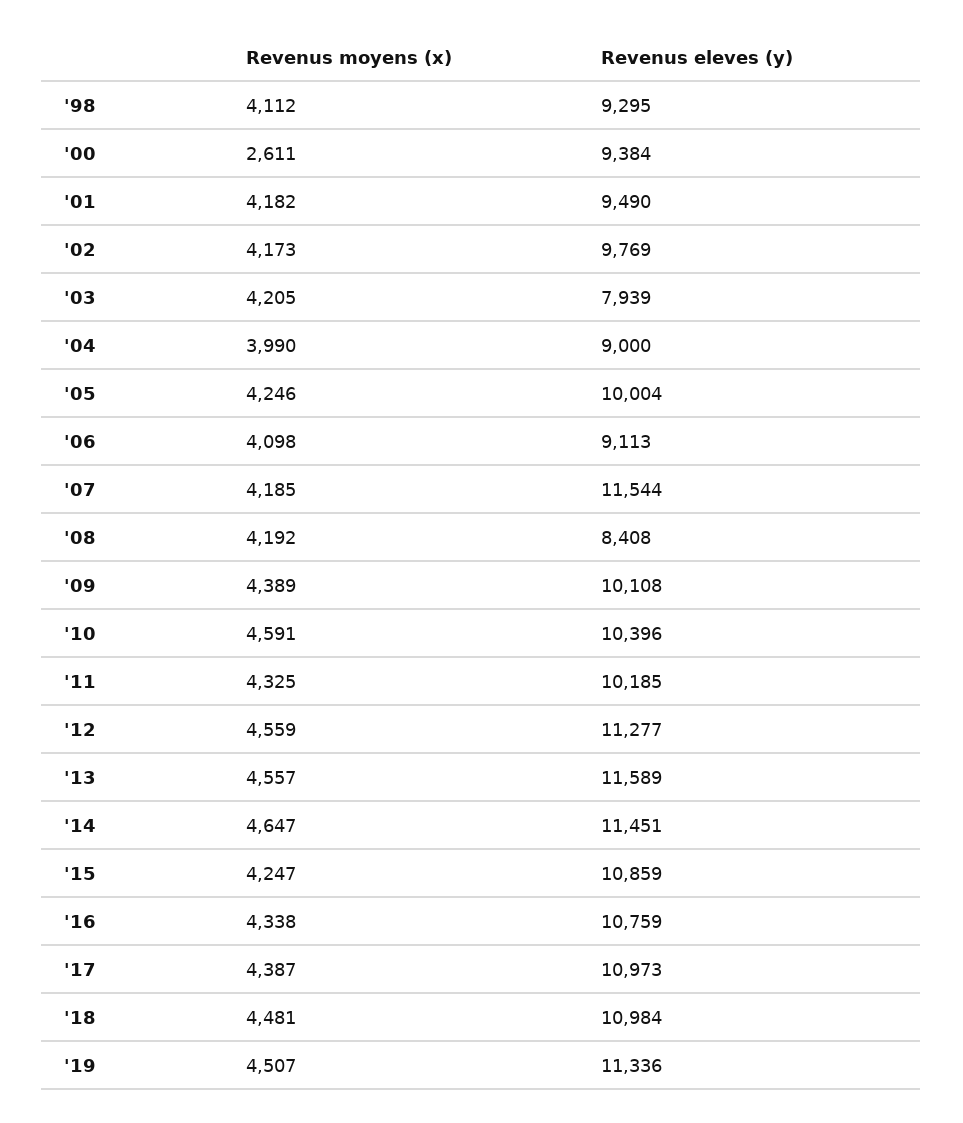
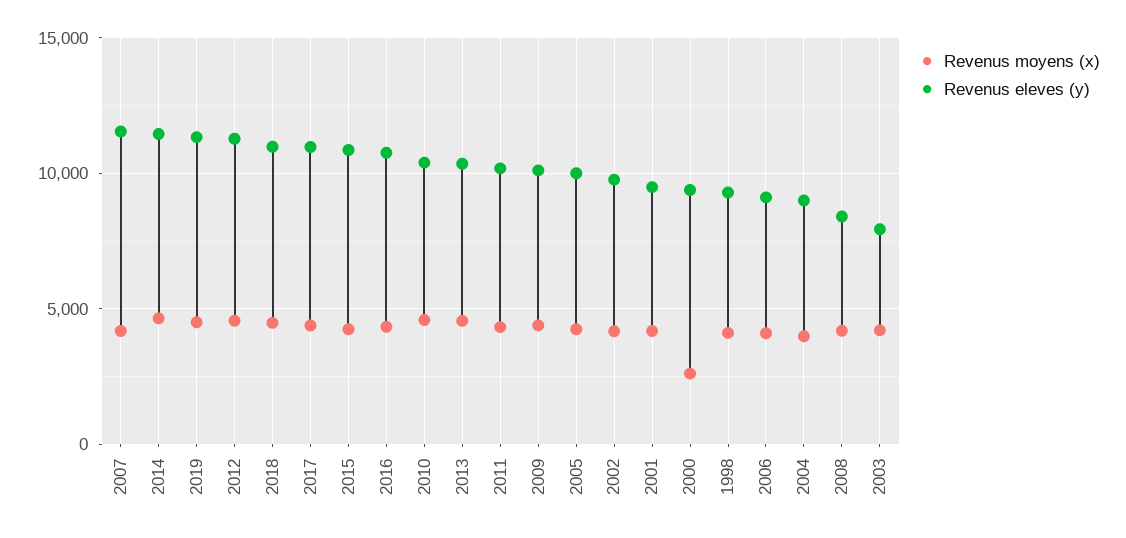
Revenus eleves (y), '13: 11589 -> 10500

